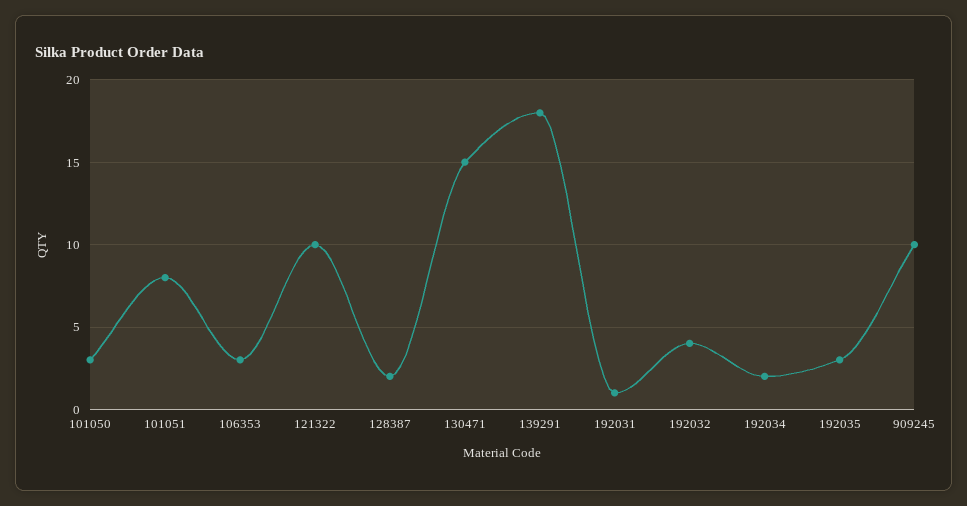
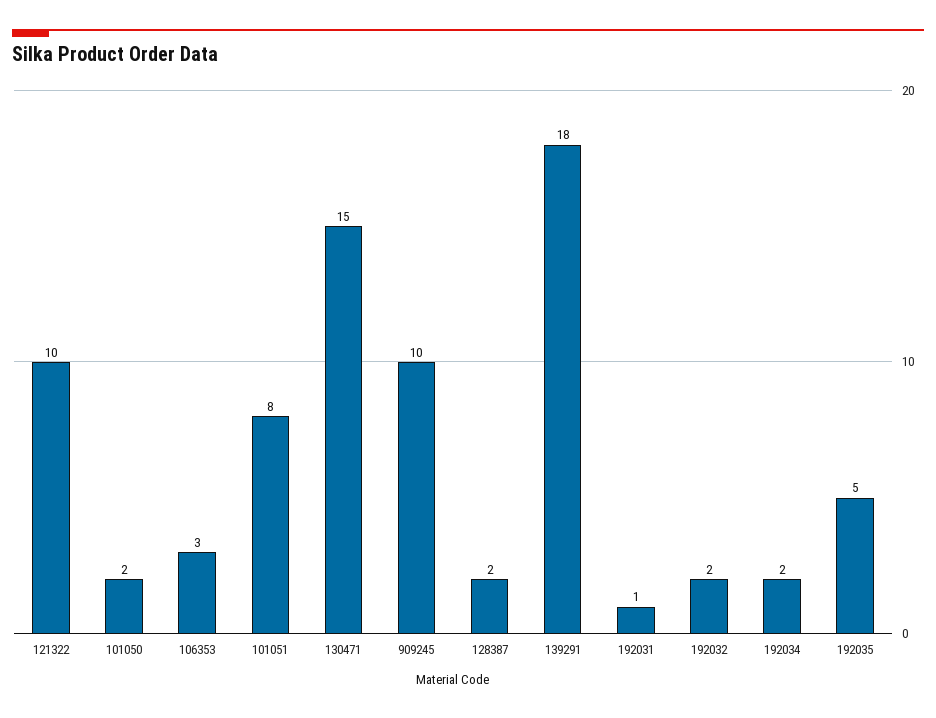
101050: 3 -> 2
192032: 4 -> 2
192035: 3 -> 5

